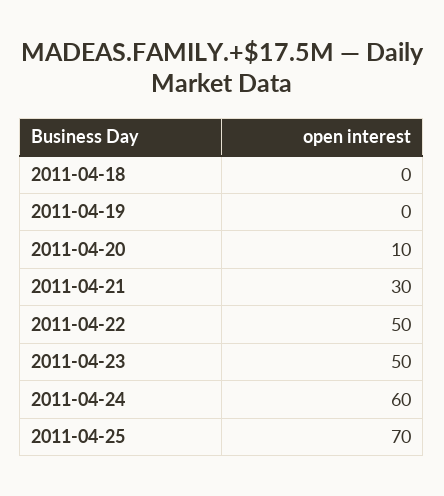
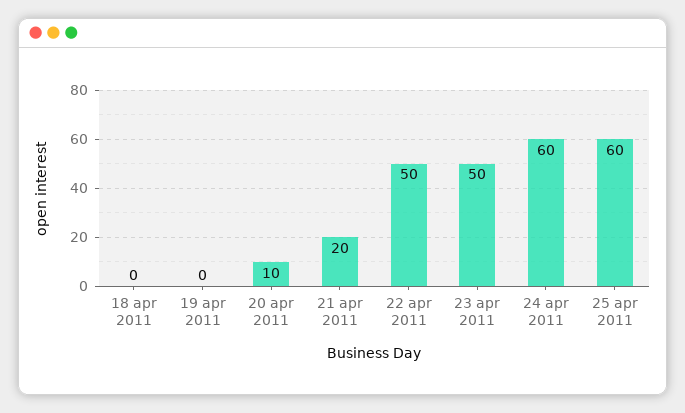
2011-04-21: 30 -> 20
2011-04-25: 70 -> 60

